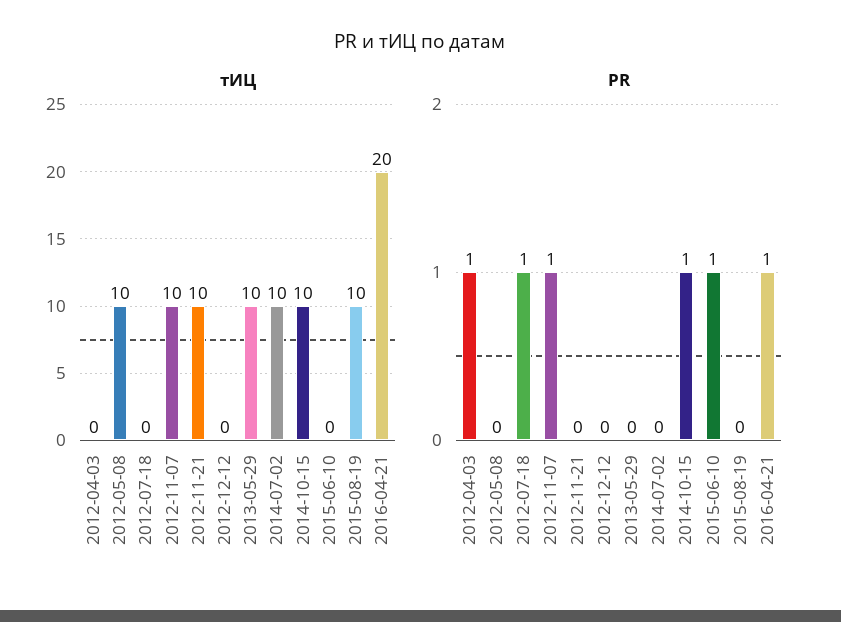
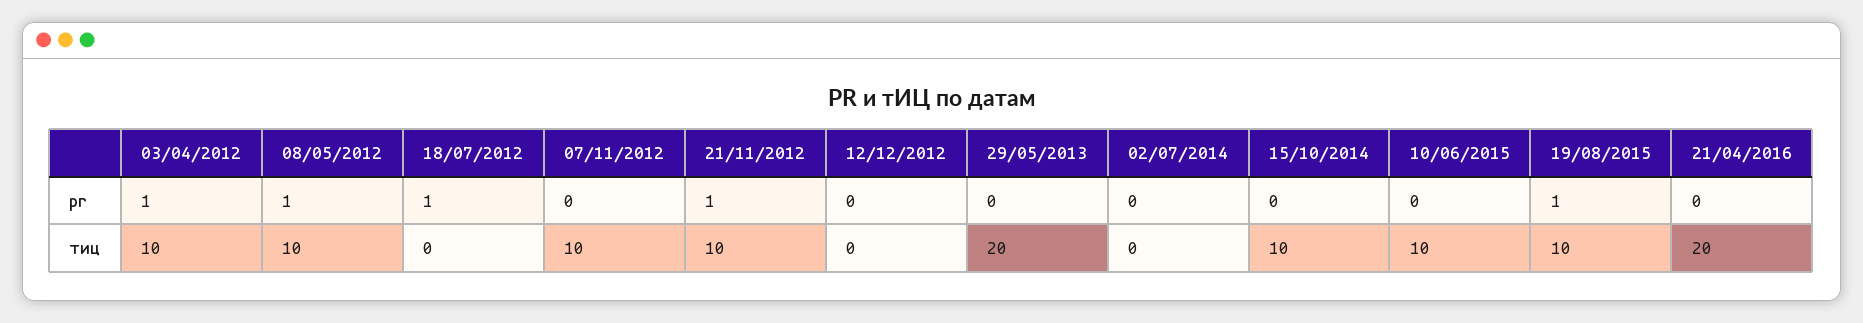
тИЦ, 2012-04-03: 0 -> 10
тИЦ, 2013-05-29: 10 -> 20
тИЦ, 2014-07-02: 10 -> 0
тИЦ, 2015-06-10: 0 -> 10
PR, 2012-05-08: 0 -> 1
PR, 2012-11-07: 1 -> 0
PR, 2012-11-21: 0 -> 1
PR, 2014-10-15: 1 -> 0
PR, 2015-06-10: 1 -> 0
PR, 2015-08-19: 0 -> 1
PR, 2016-04-21: 1 -> 0

